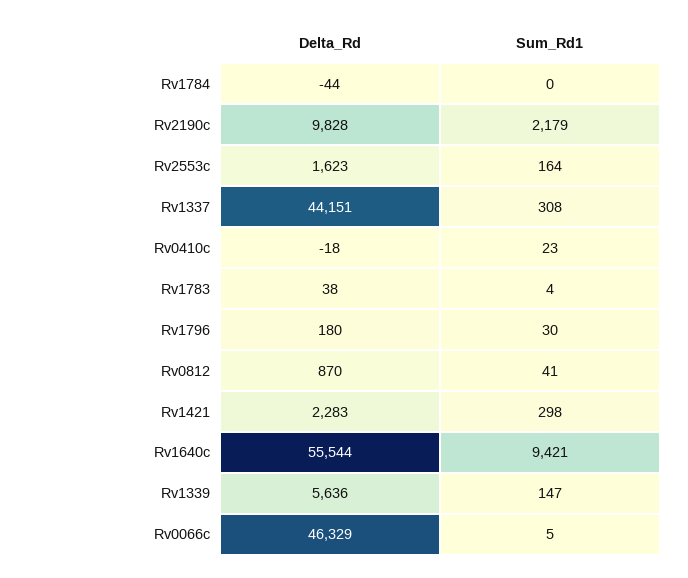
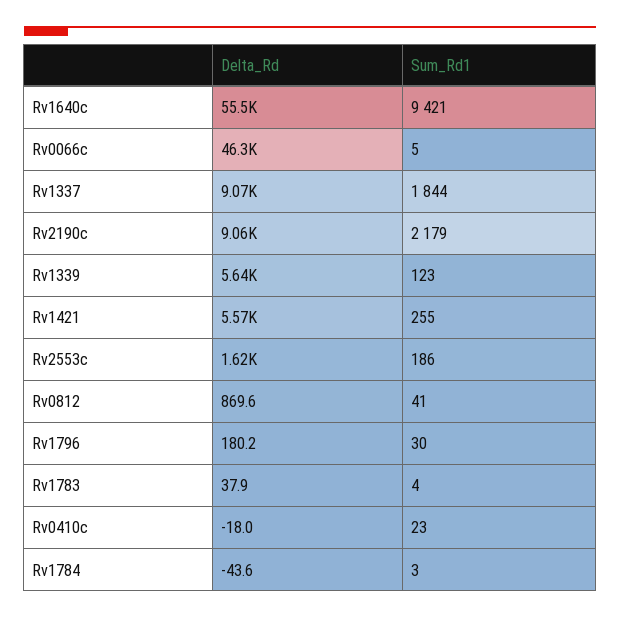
Sum_Rd1, Rv1784: 0 -> 3
Delta_Rd, Rv2190c: 9828 -> 9060
Sum_Rd1, Rv2553c: 164 -> 186
Delta_Rd, Rv1337: 44151 -> 9070
Sum_Rd1, Rv1337: 308 -> 1844
Delta_Rd, Rv1421: 2283 -> 5570
Sum_Rd1, Rv1421: 298 -> 255
Sum_Rd1, Rv1339: 147 -> 123

